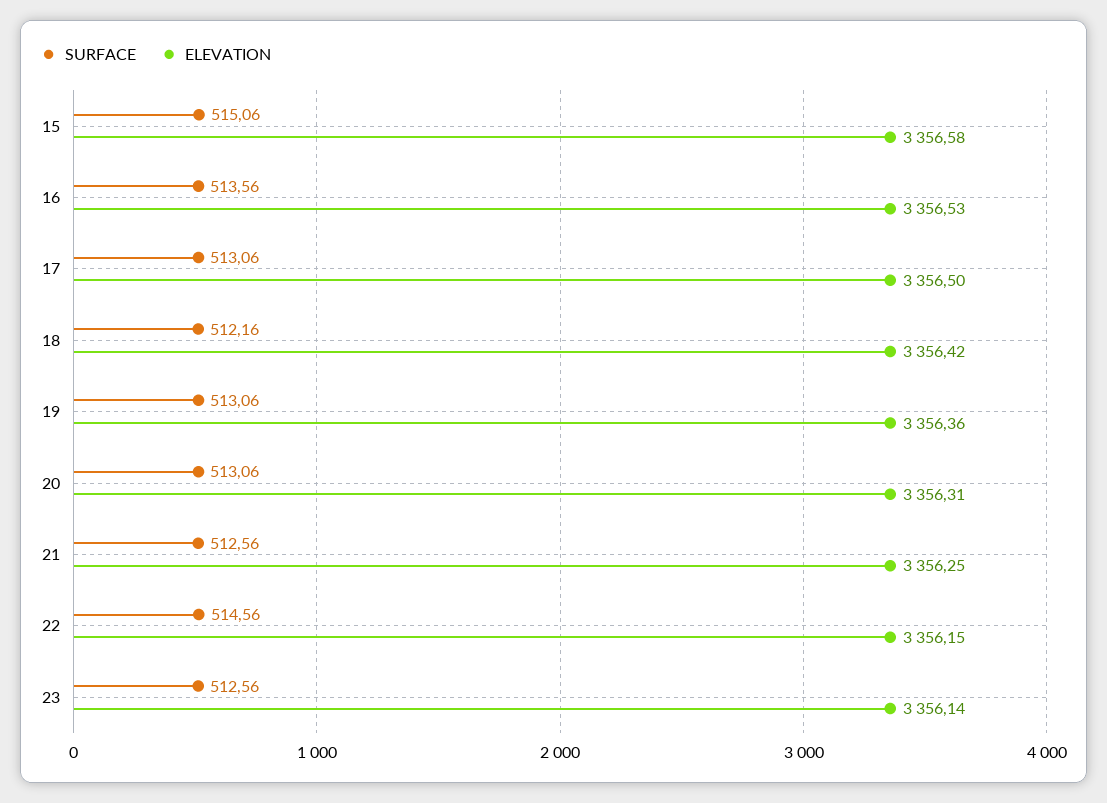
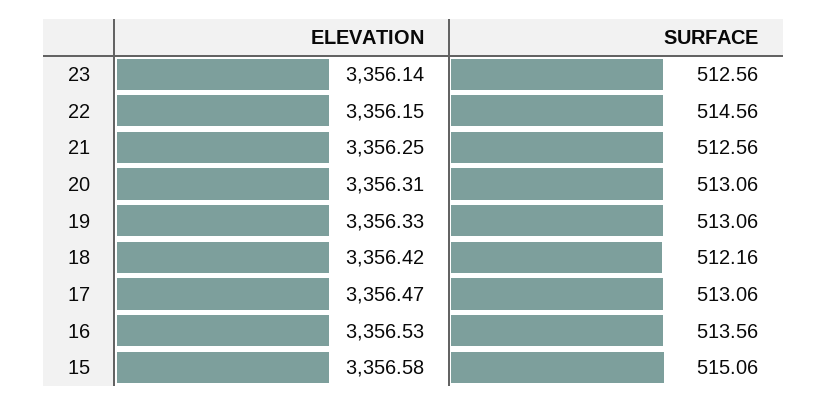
ELEVATION, 17: 3356.5 -> 3356.47
ELEVATION, 19: 3356.36 -> 3356.33

